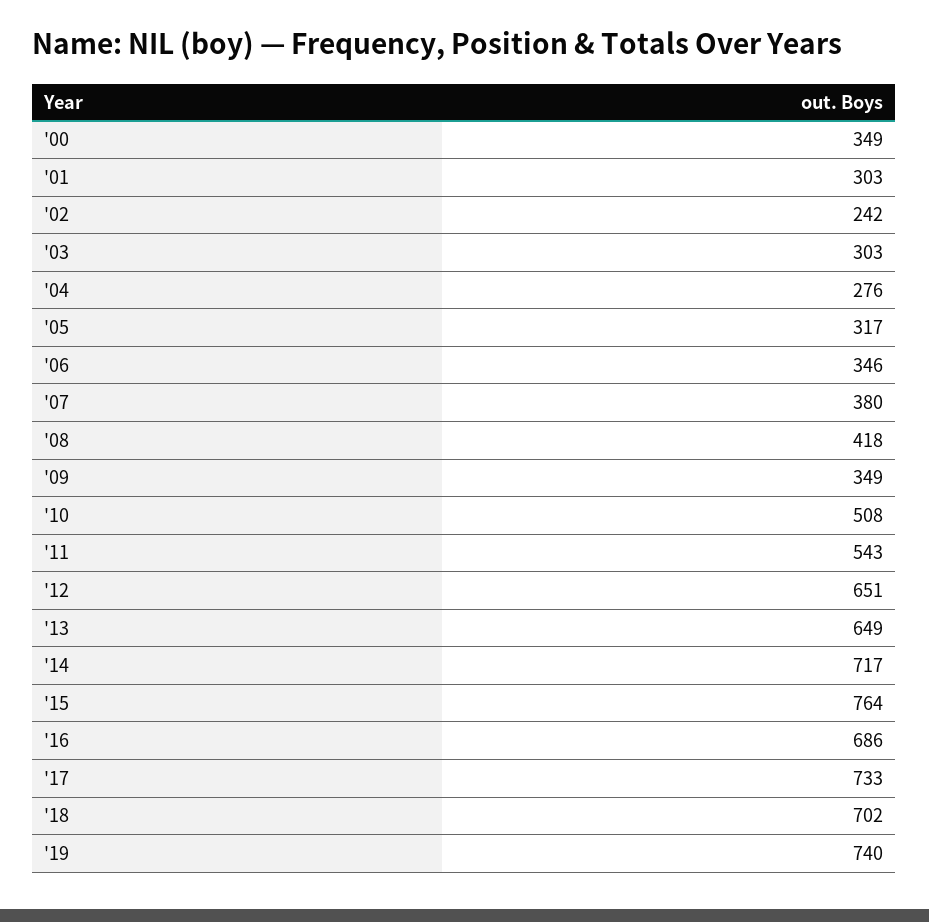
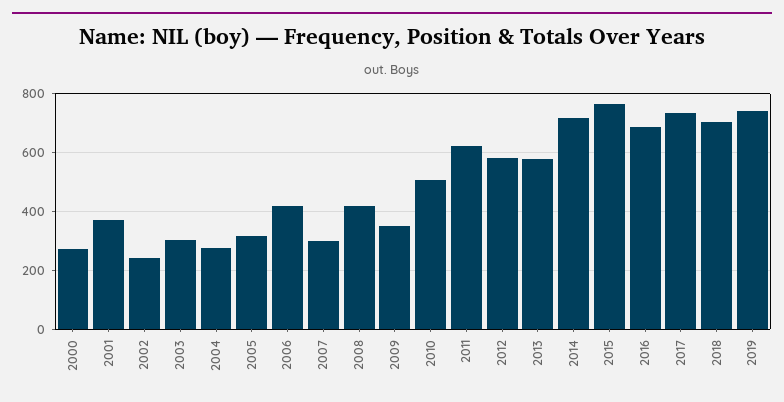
'00: 349 -> 275
'01: 303 -> 375
'06: 346 -> 425
'07: 380 -> 300
'11: 543 -> 625
'12: 651 -> 575
'13: 649 -> 575

